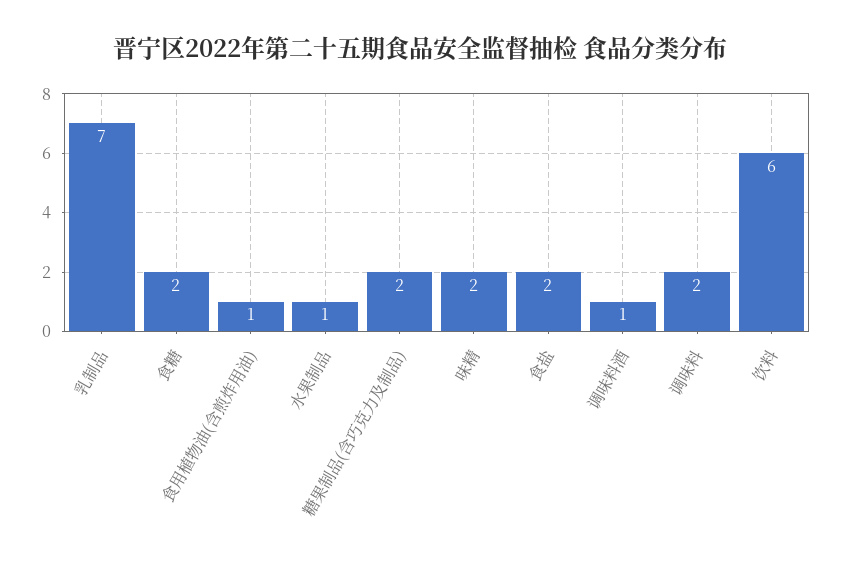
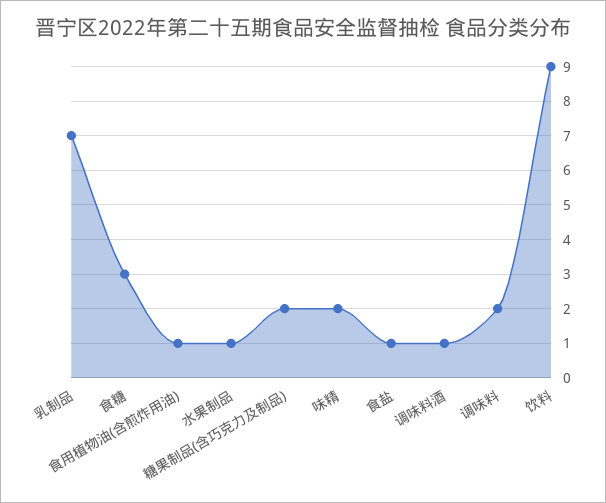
食糖: 2 -> 3
食盐: 2 -> 1
饮料: 6 -> 9

